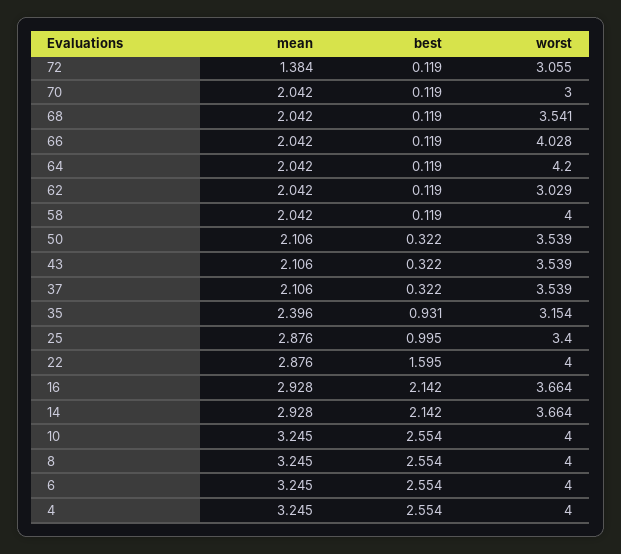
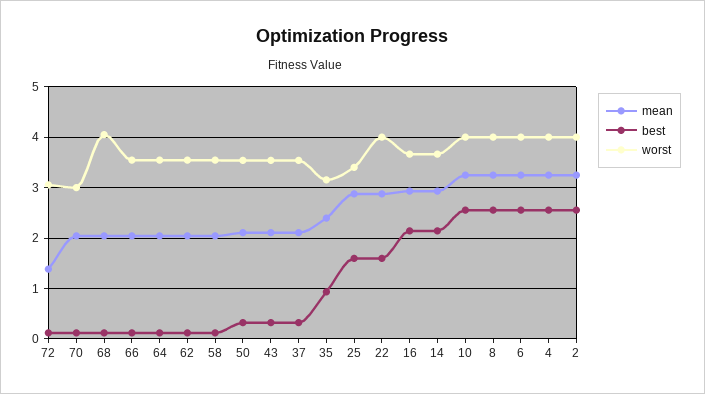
worst, 68: 3.541 -> 4
worst, 66: 4.028 -> 3.6
worst, 64: 4.2 -> 3.6
worst, 62: 3.029 -> 3.6
worst, 58: 4 -> 3.6
best, 25: 0.995 -> 1.6
mean, 2: none -> 3.2
best, 2: none -> 2.6
worst, 2: none -> 4

